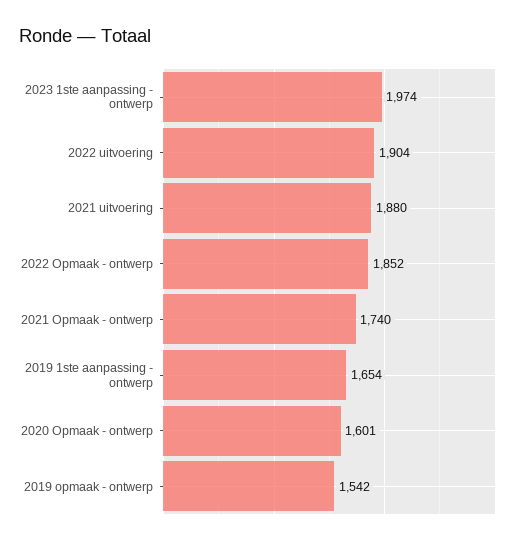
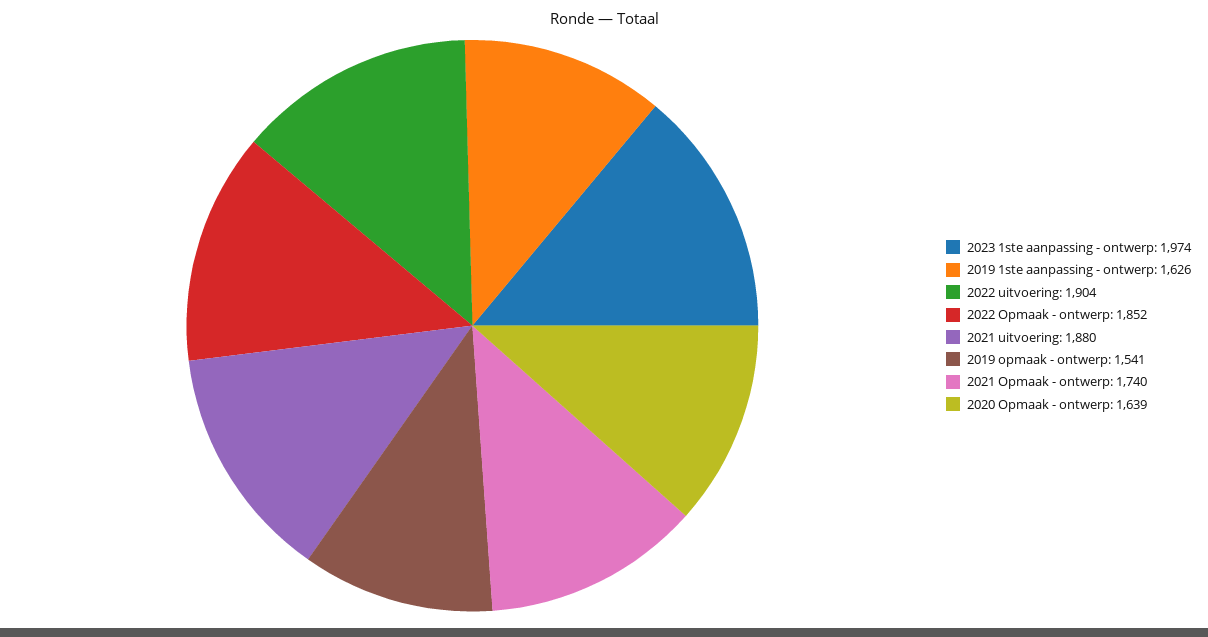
2019 1ste aanpassing - ontwerp: 1654 -> 1626
2020 Opmaak - ontwerp: 1601 -> 1639
2019 opmaak - ontwerp: 1542 -> 1541

